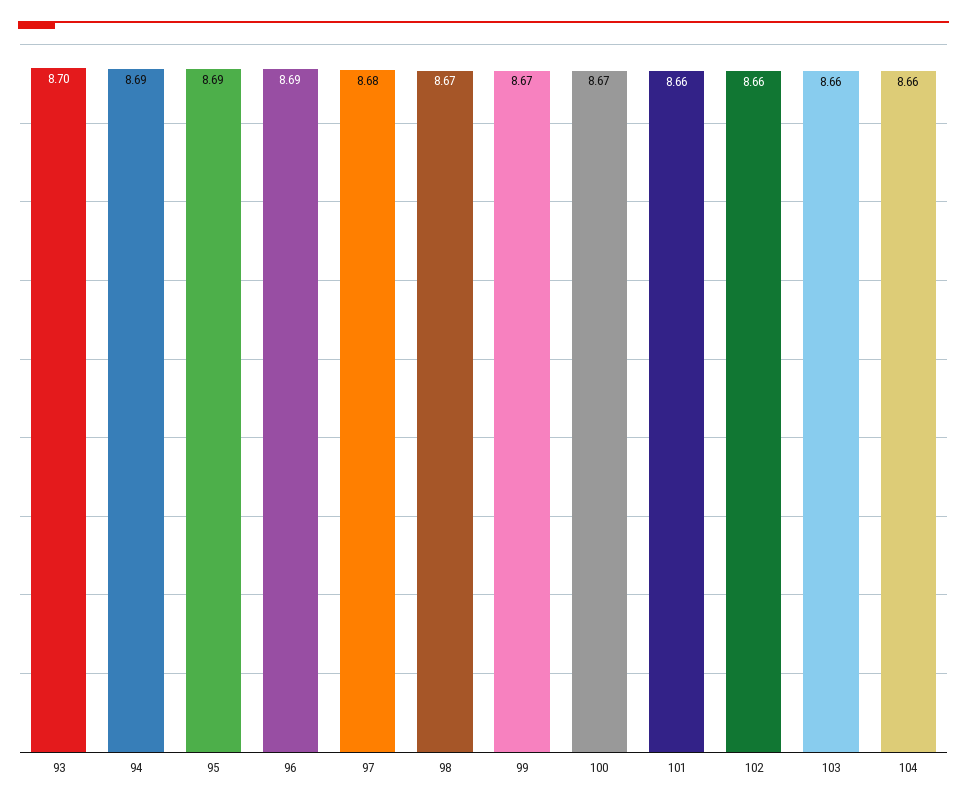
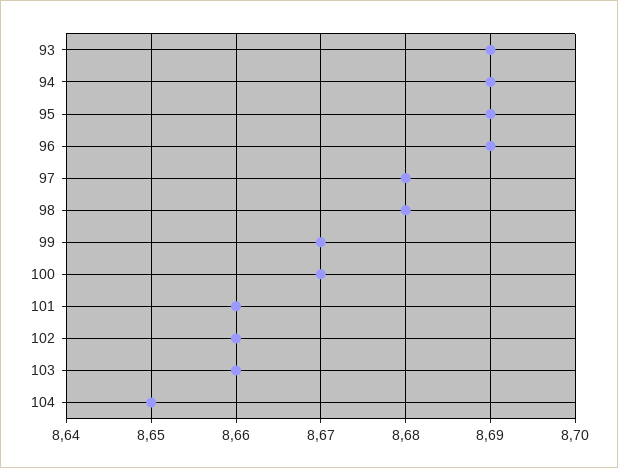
93: 8.7 -> 8.69
98: 8.67 -> 8.68
104: 8.66 -> 8.65

